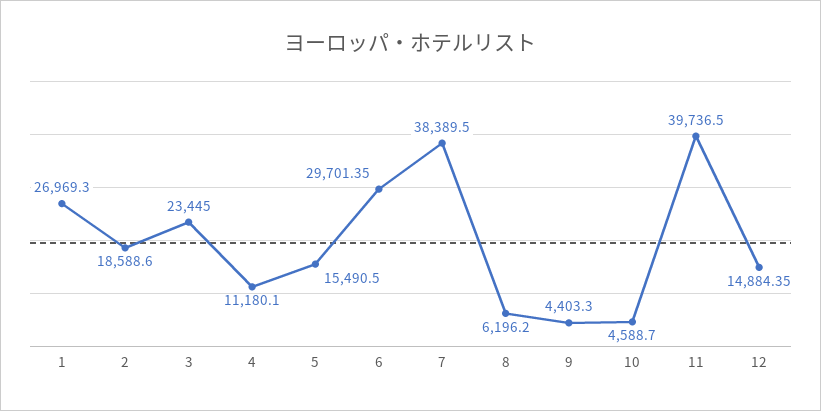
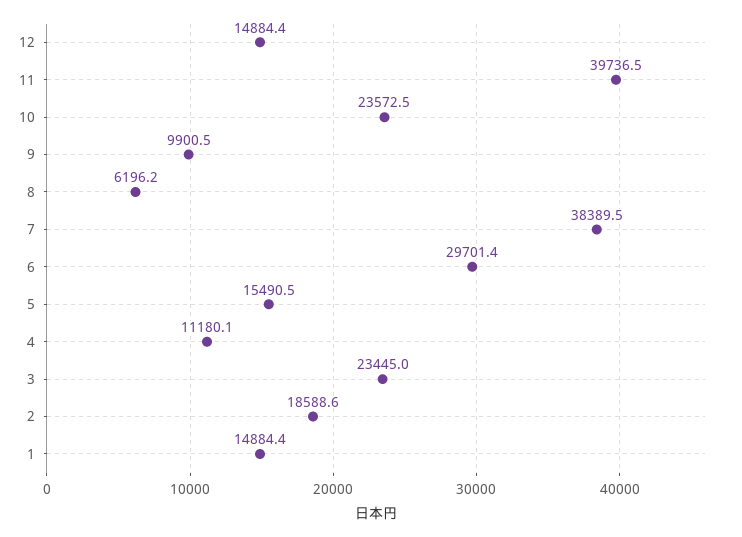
1: 26969.3 -> 14884.4
9: 4403.3 -> 9900.5
10: 4588.7 -> 23572.5

